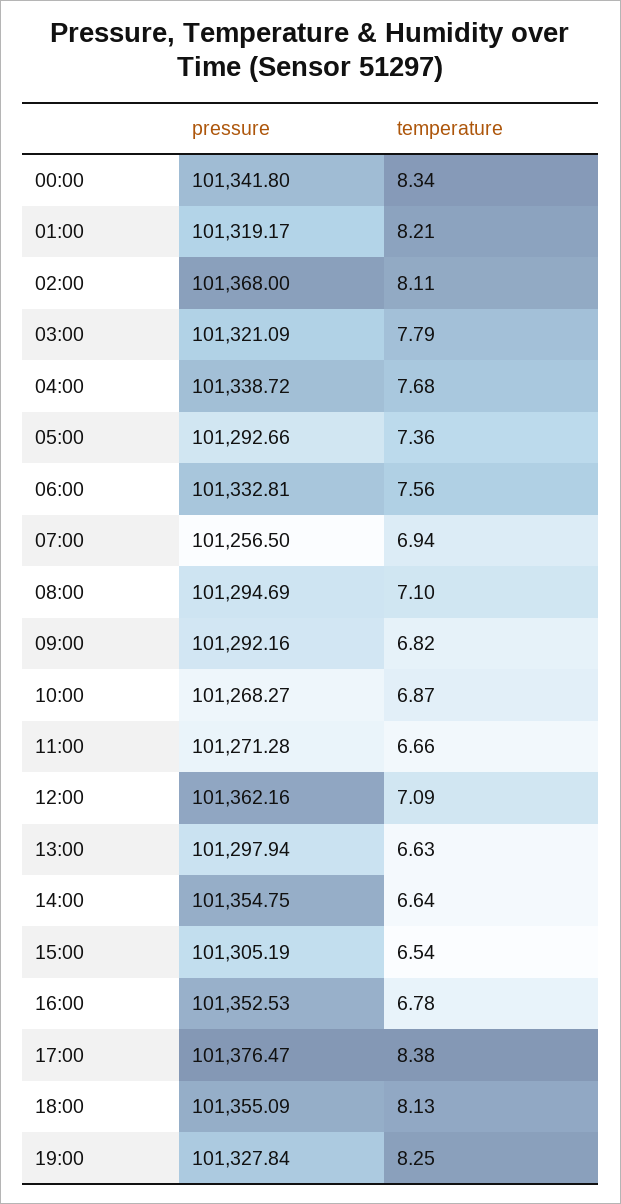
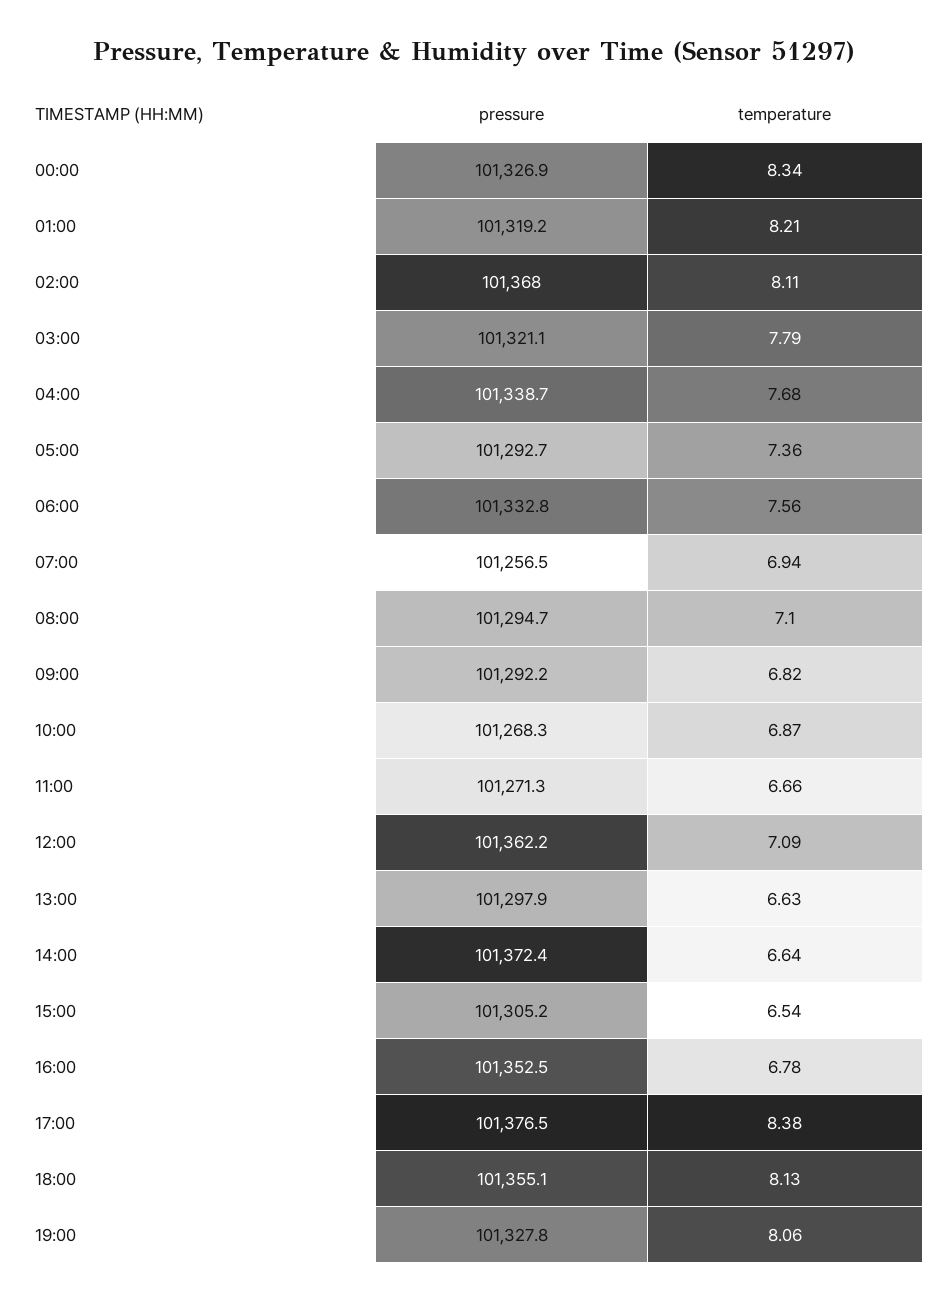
pressure, 00:00: 101341.8 -> 101326.9
pressure, 14:00: 101354.75 -> 101372.4
temperature, 19:00: 8.25 -> 8.06

